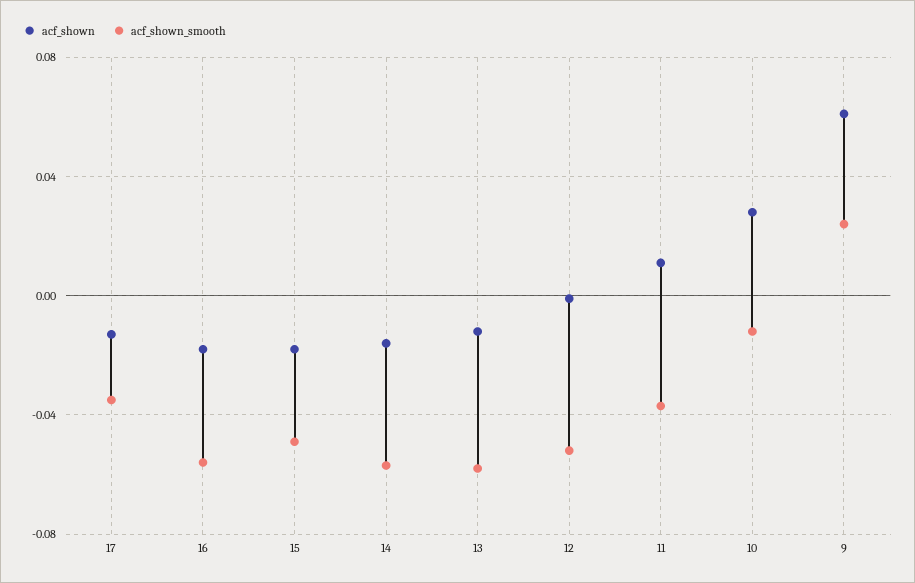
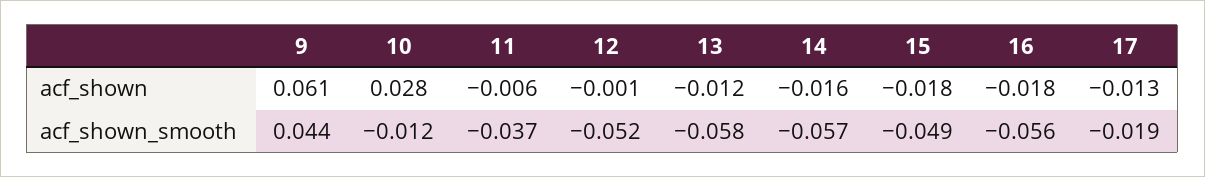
acf_shown_smooth, 17: -0.035 -> -0.019
acf_shown, 11: 0.01 -> -0.006
acf_shown_smooth, 9: 0.025 -> 0.044

